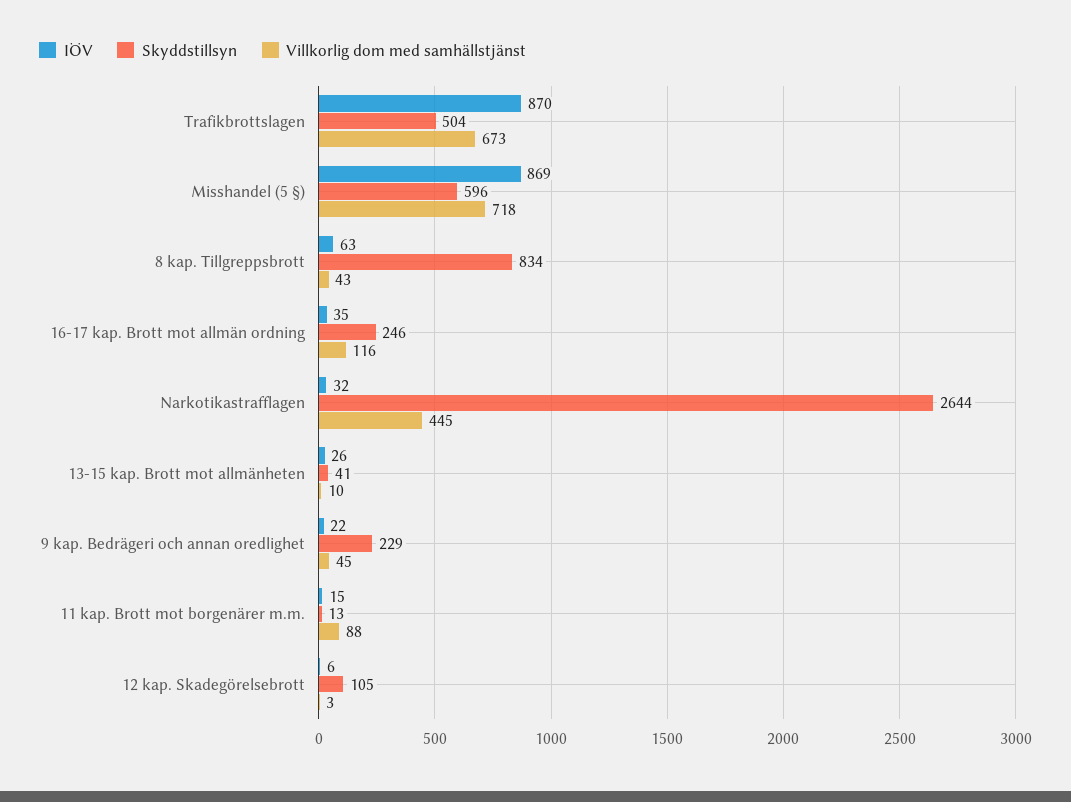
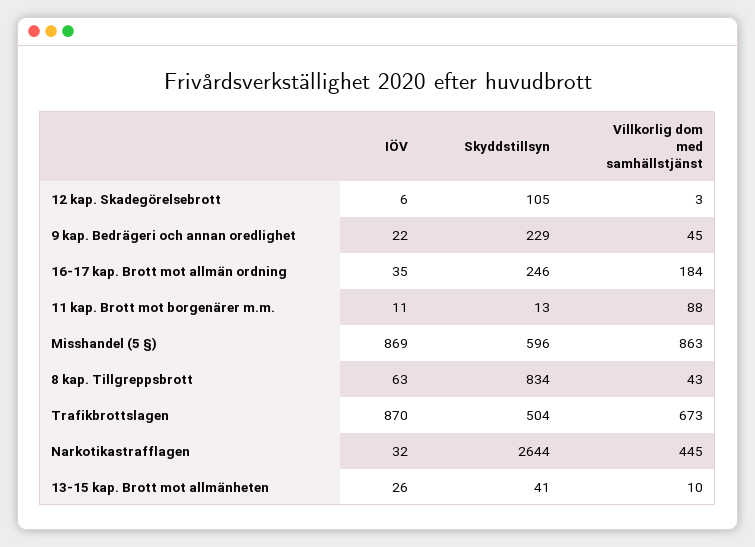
Villkorlig dom med samhällstjänst, Misshandel (5 §): 718 -> 863
Villkorlig dom med samhällstjänst, 16-17 kap. Brott mot allmän ordning: 116 -> 184
IÖV, 11 kap. Brott mot borgenärer m.m.: 15 -> 11

